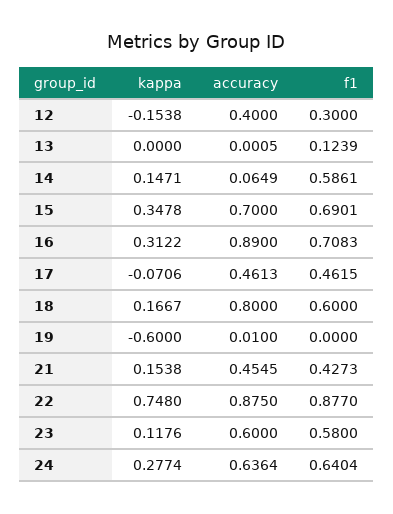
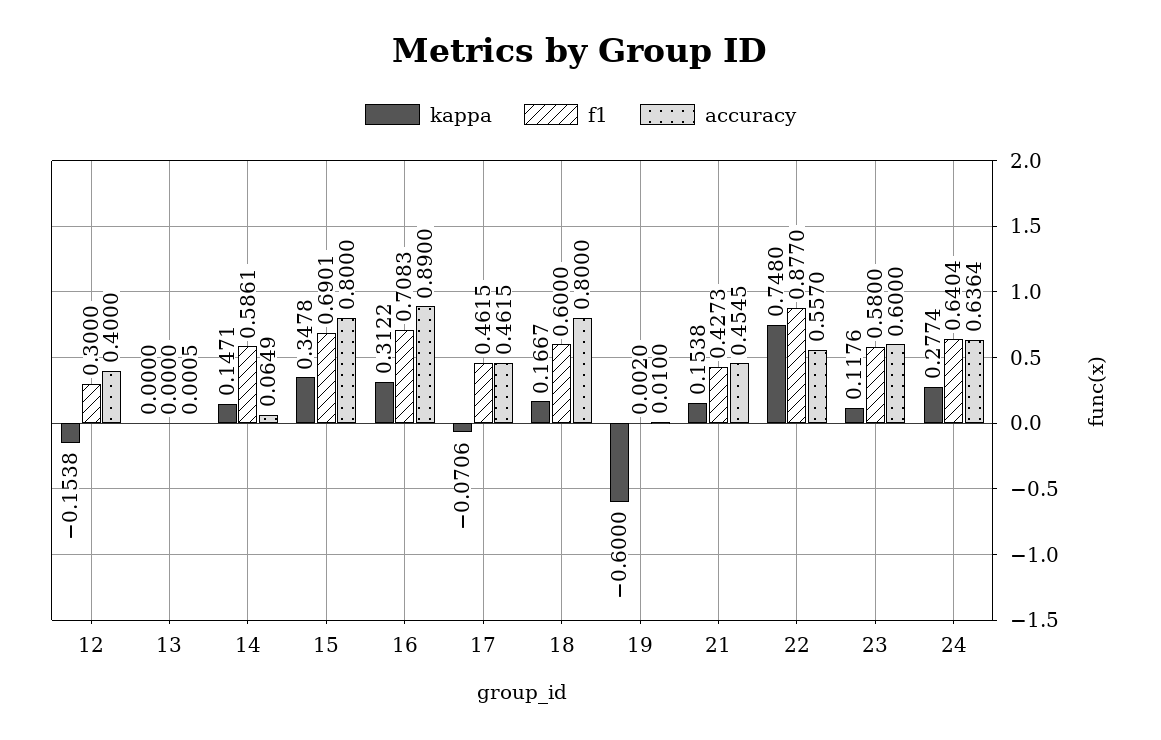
f1, 13: 0.1239 -> 0
accuracy, 15: 0.7 -> 0.8
accuracy, 17: 0.4613 -> 0.4615
f1, 19: 0 -> 0.002
accuracy, 22: 0.875 -> 0.557

